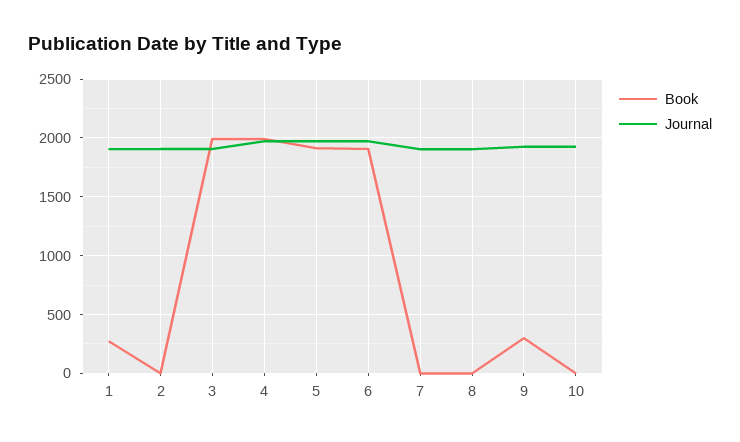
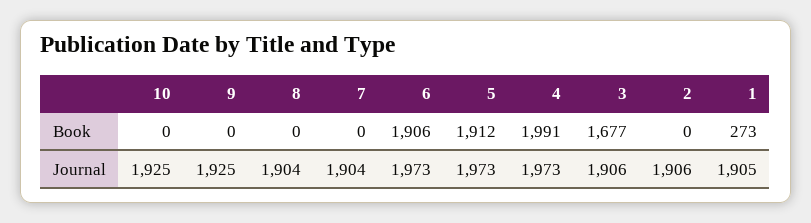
Book, 3: 2000 -> 1677
Book, 9: 300 -> 0

